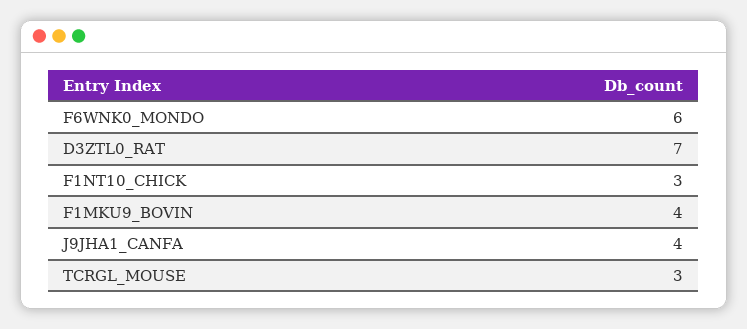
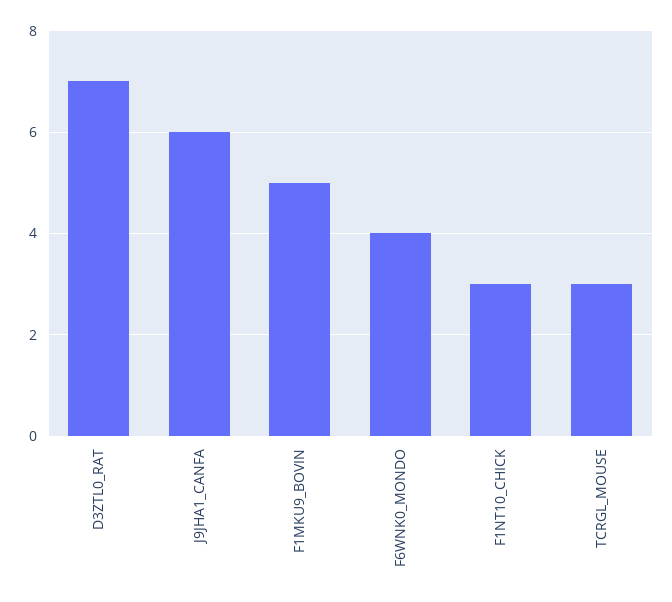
F6WNK0_MONDO: 6 -> 4
F1MKU9_BOVIN: 4 -> 5
J9JHA1_CANFA: 4 -> 6

